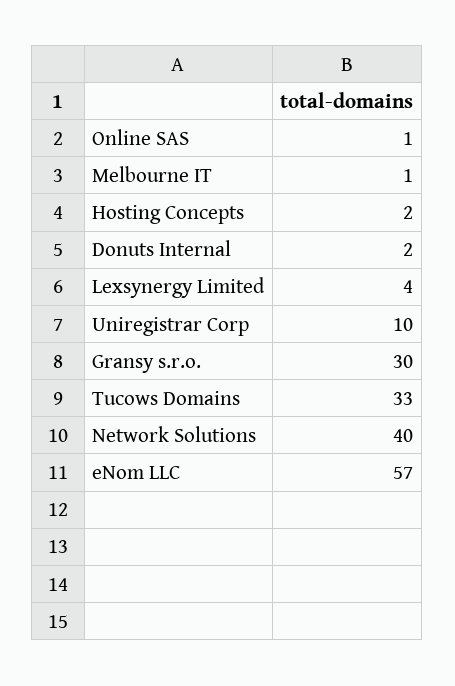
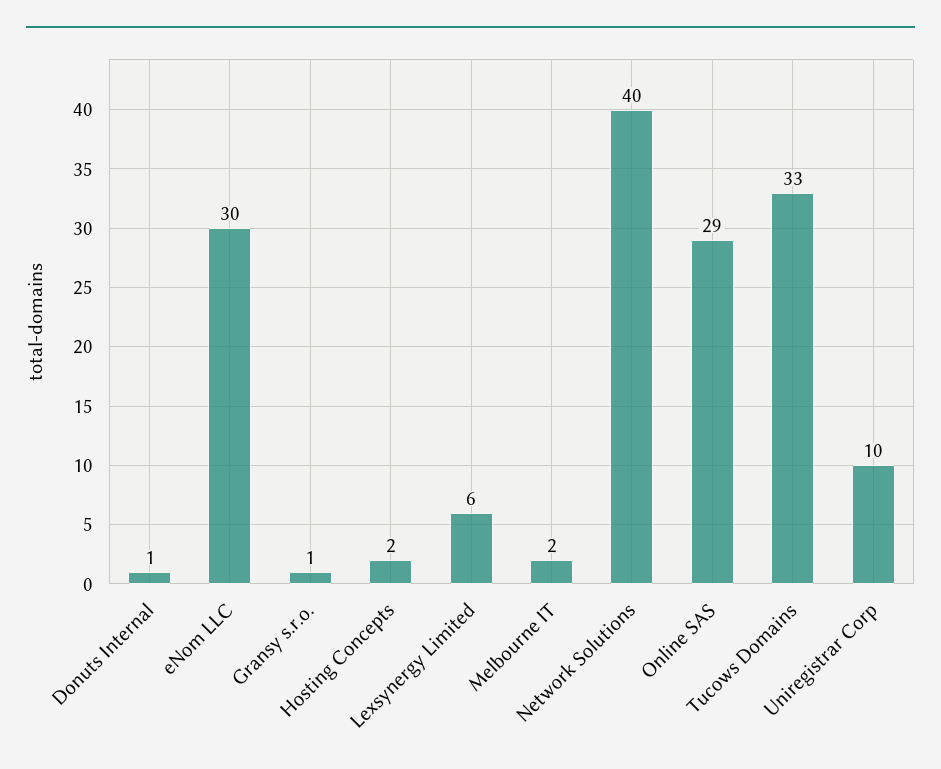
Online SAS: 1 -> 29
Melbourne IT: 1 -> 2
Donuts Internal: 2 -> 1
Lexsynergy Limited: 4 -> 6
Gransy s.r.o.: 30 -> 1
eNom LLC: 57 -> 30

